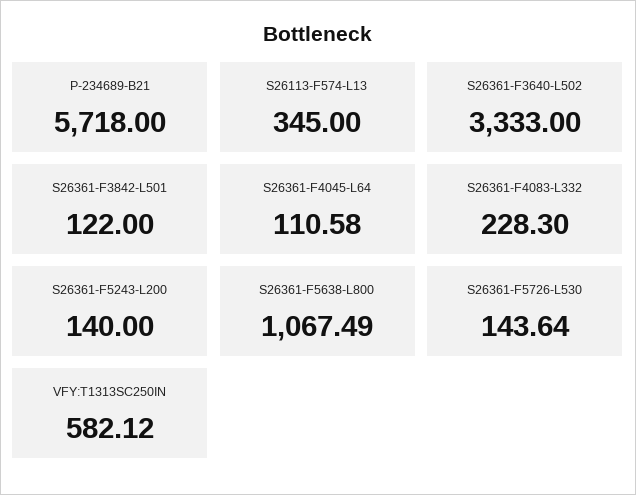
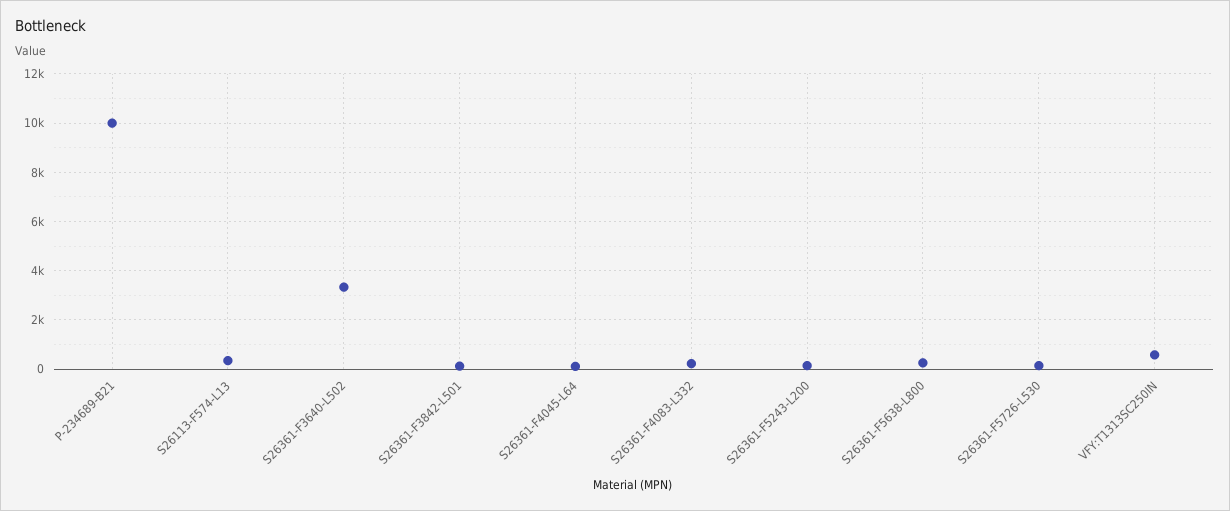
P-234689-B21: 5718 -> 10000
S26361-F5638-L800: 1067.49 -> 250

